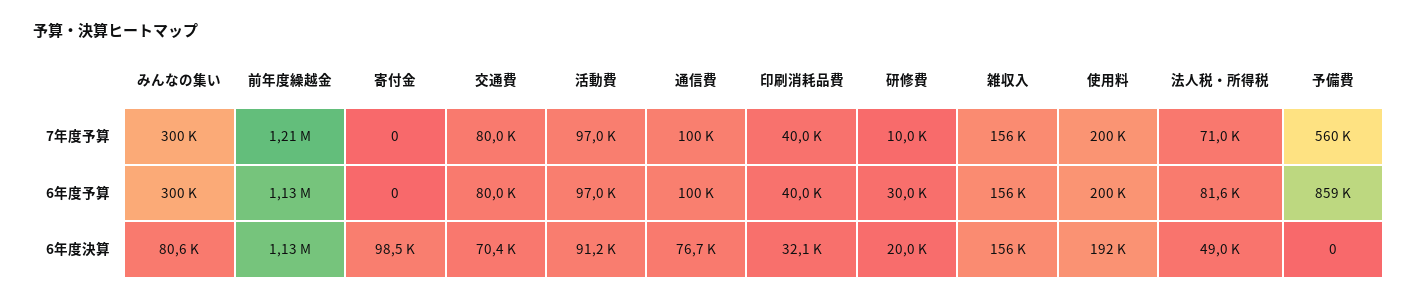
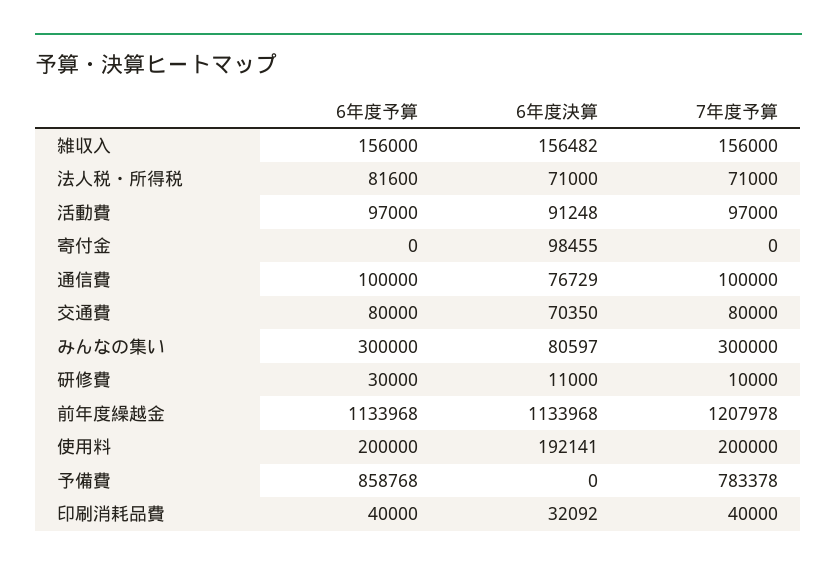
予備費, 7年度予算: 560000 -> 783378
研修費, 6年度決算: 20000 -> 11000
法人税・所得税, 6年度決算: 49000 -> 71000

